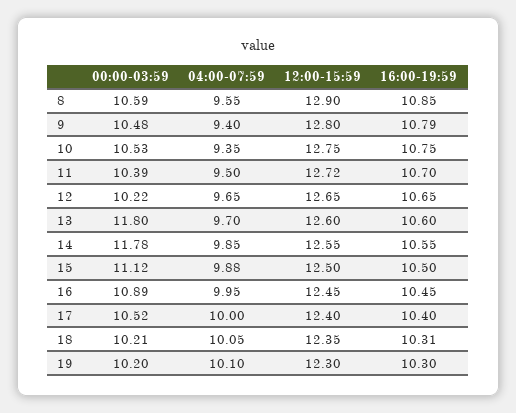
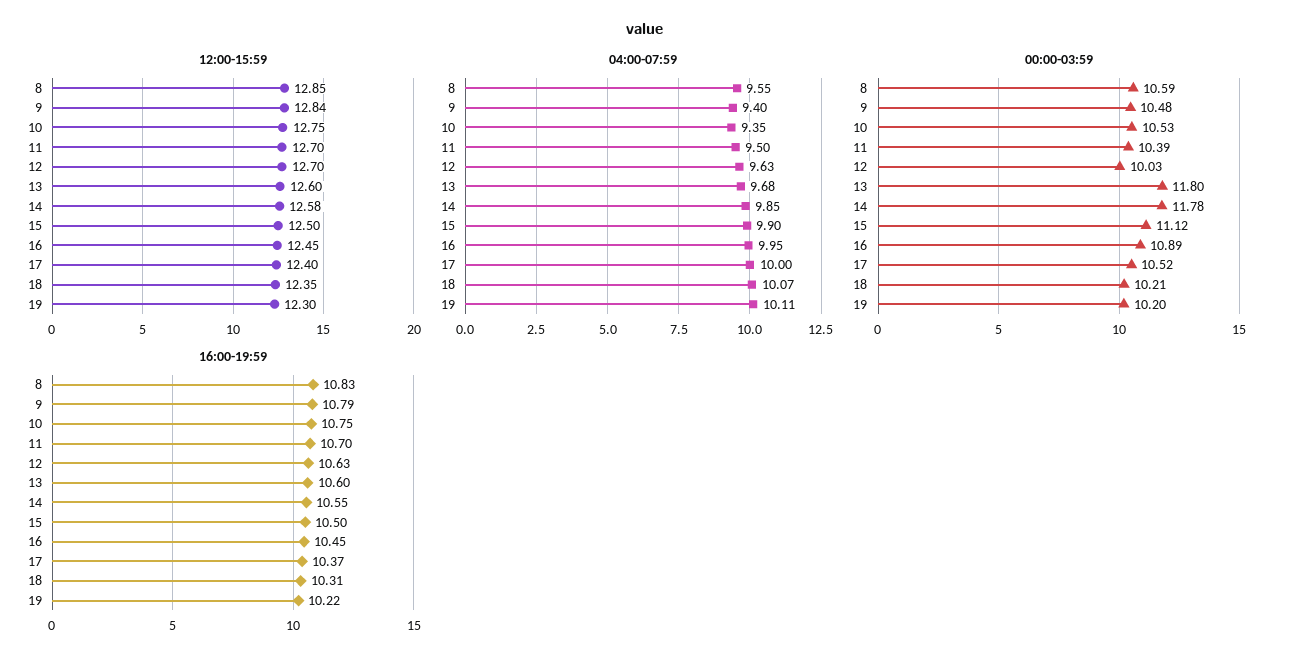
12:00-15:59, 8: 12.9 -> 12.85
16:00-19:59, 8: 10.85 -> 10.83
12:00-15:59, 9: 12.8 -> 12.84
12:00-15:59, 11: 12.72 -> 12.7
00:00-03:59, 12: 10.22 -> 10.03
04:00-07:59, 12: 9.65 -> 9.63
12:00-15:59, 12: 12.65 -> 12.7
16:00-19:59, 12: 10.65 -> 10.63
04:00-07:59, 13: 9.7 -> 9.68
12:00-15:59, 14: 12.55 -> 12.58
04:00-07:59, 15: 9.88 -> 9.9
16:00-19:59, 17: 10.4 -> 10.37
04:00-07:59, 18: 10.05 -> 10.07
04:00-07:59, 19: 10.1 -> 10.11
16:00-19:59, 19: 10.3 -> 10.22

